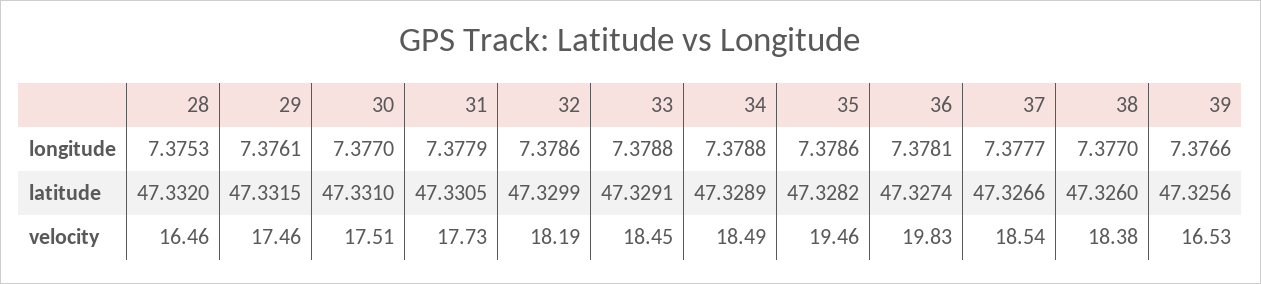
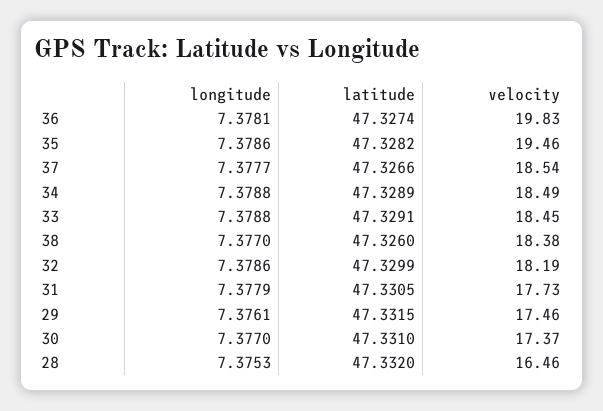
39, longitude: 7.3766 -> none
39, latitude: 47.3256 -> none
30, velocity: 17.51 -> 17.37
39, velocity: 16.53 -> none

